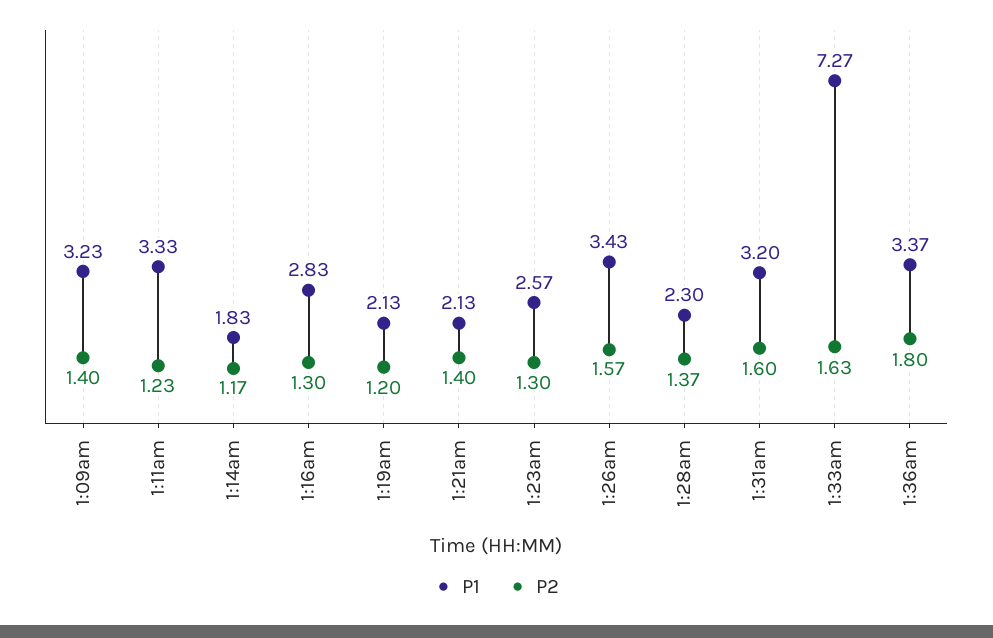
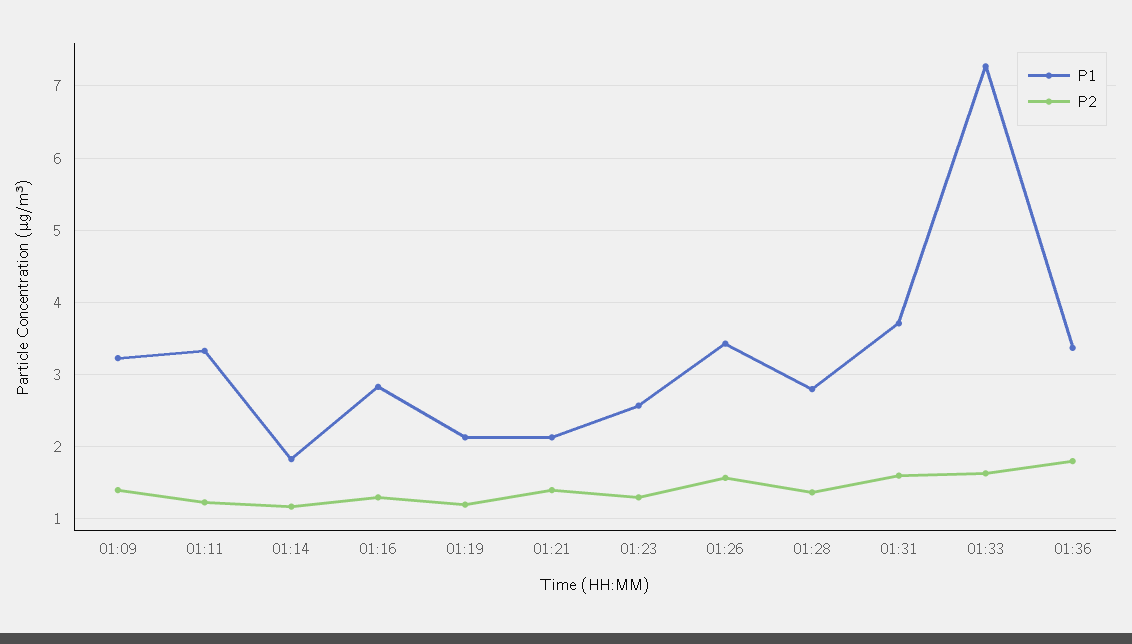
P1, 1:28am: 2.3 -> 2.8
P1, 1:31am: 3.2 -> 3.7

